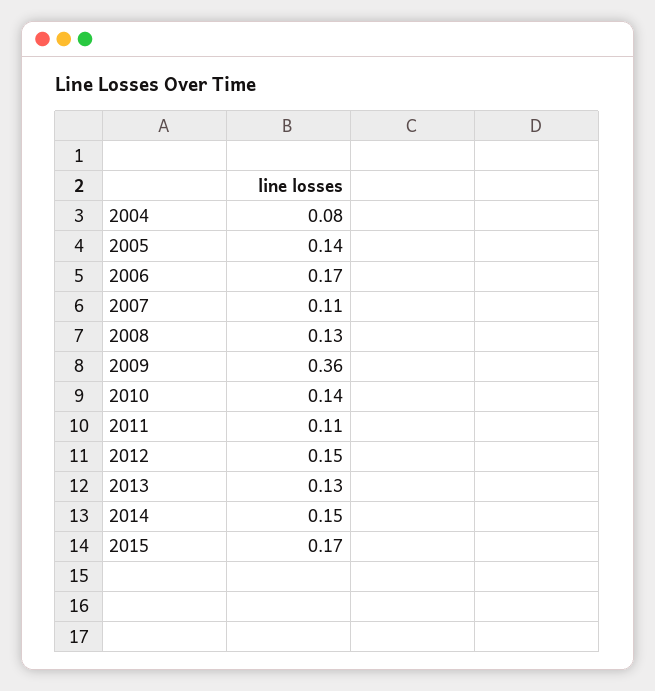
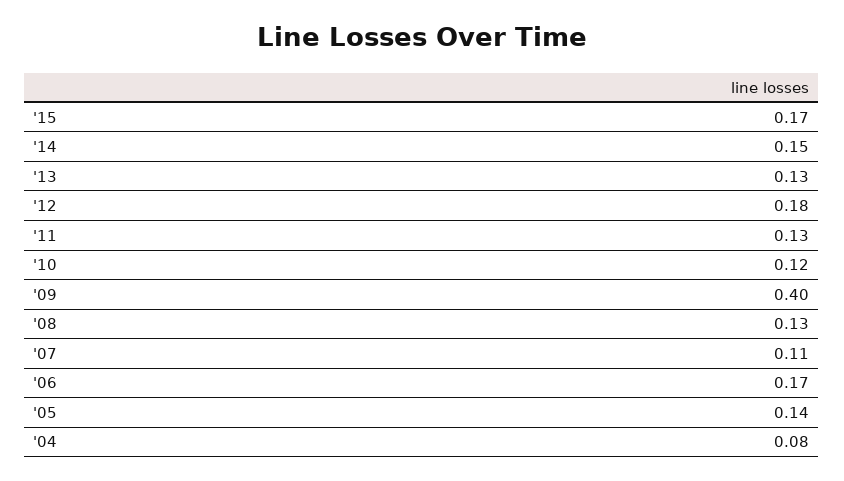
2009: 0.36 -> 0.4
2010: 0.14 -> 0.12
2011: 0.11 -> 0.13
2012: 0.15 -> 0.18

